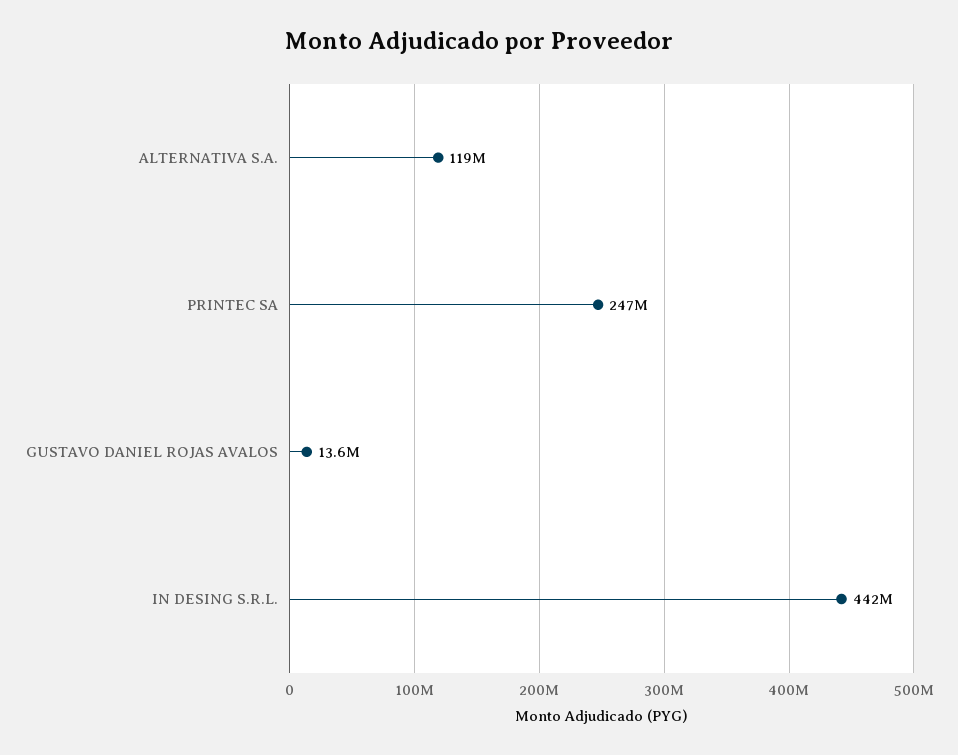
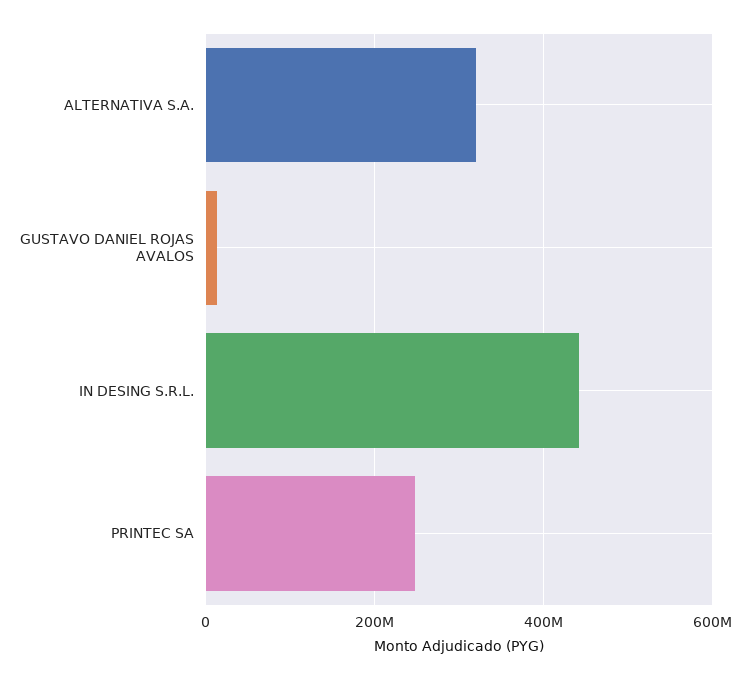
ALTERNATIVA S.A.: 119000000 -> 320000000

